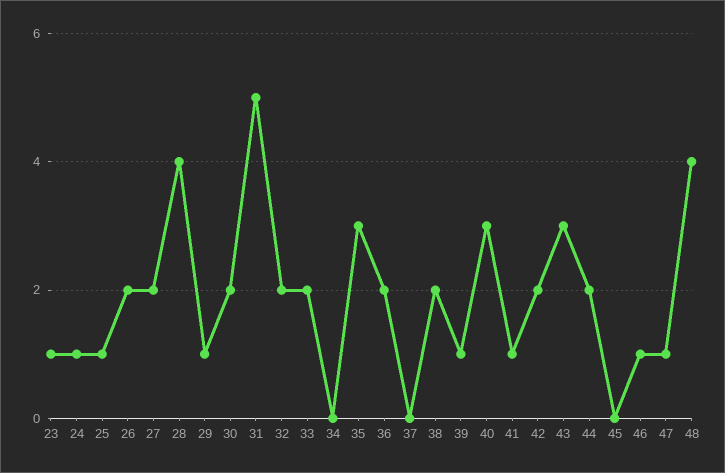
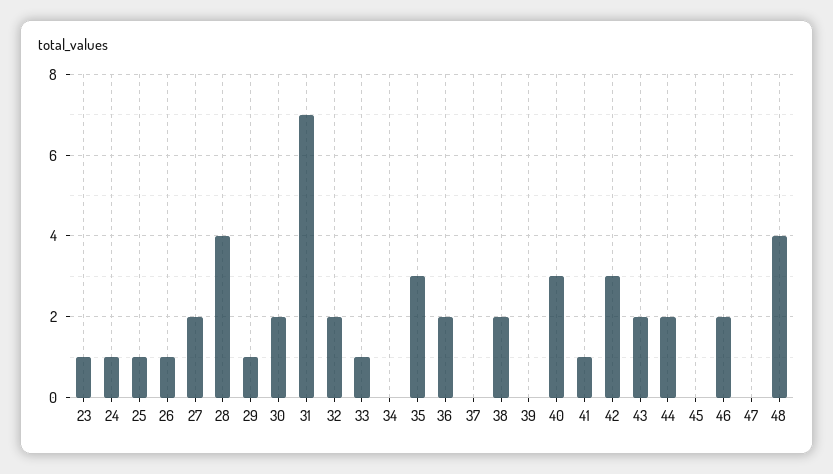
26: 2 -> 1
31: 5 -> 7
33: 2 -> 1
39: 1 -> 0
42: 2 -> 3
43: 3 -> 2
46: 1 -> 2
47: 1 -> 0

